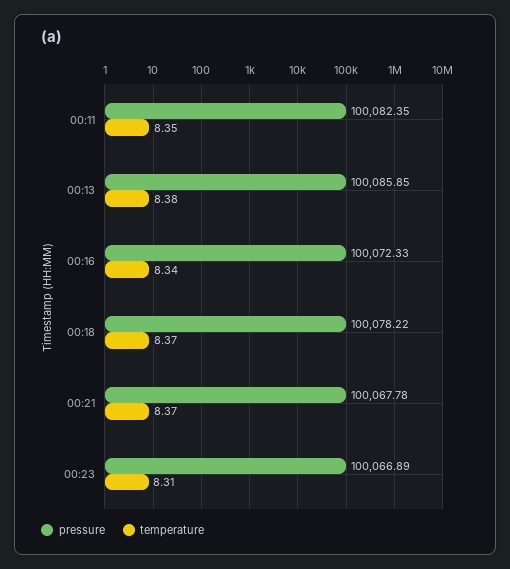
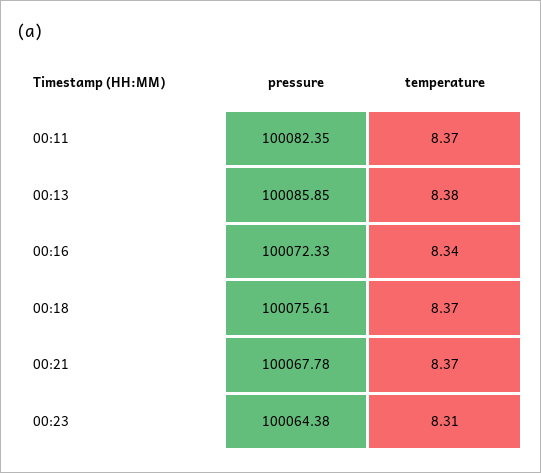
temperature, 00:11: 8.35 -> 8.37
pressure, 00:18: 100078.22 -> 100075.61
pressure, 00:23: 100066.89 -> 100064.38

